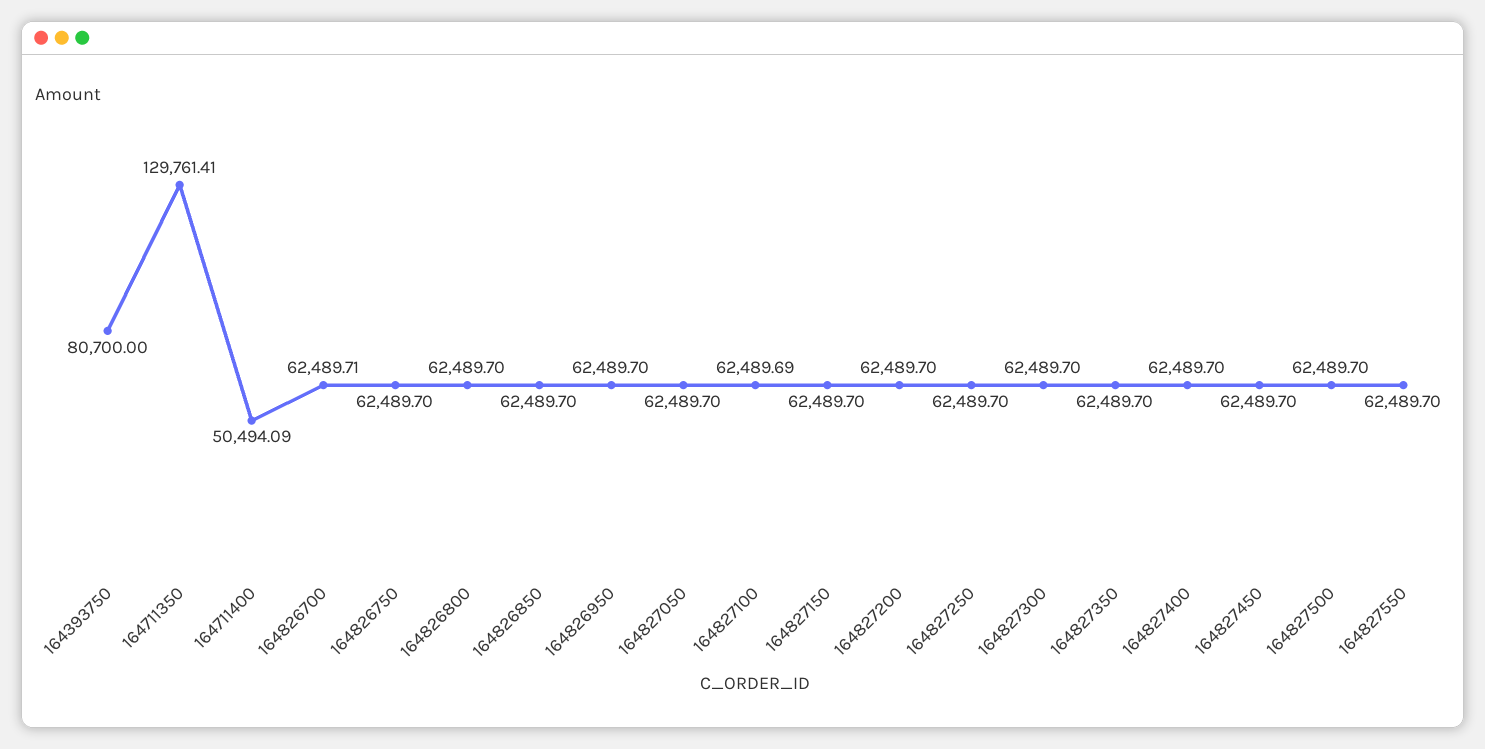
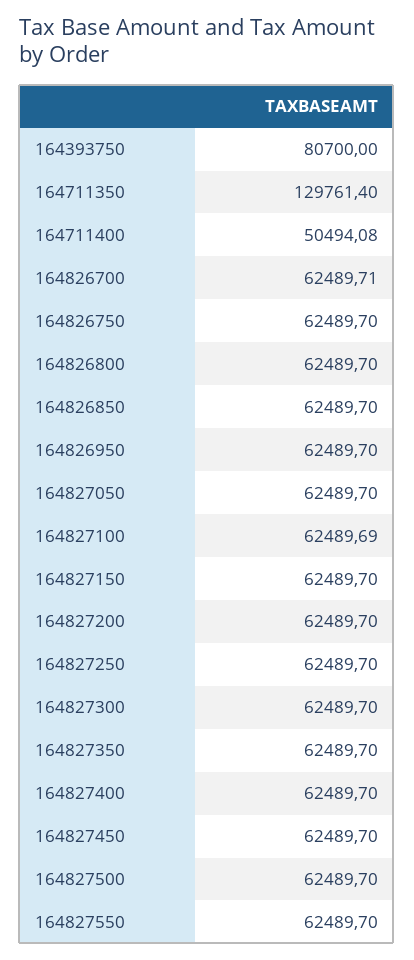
164711350: 129761.41 -> 129761.4
164711400: 50494.09 -> 50494.08

